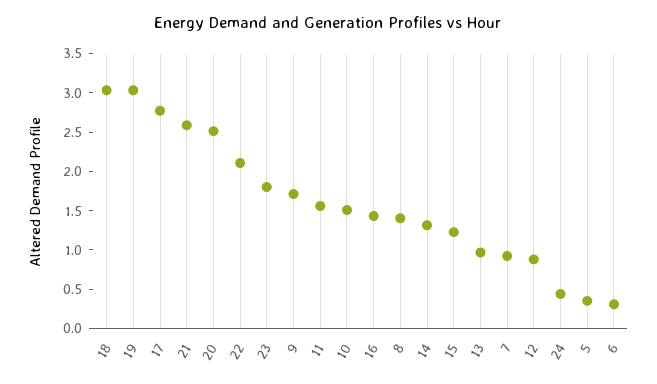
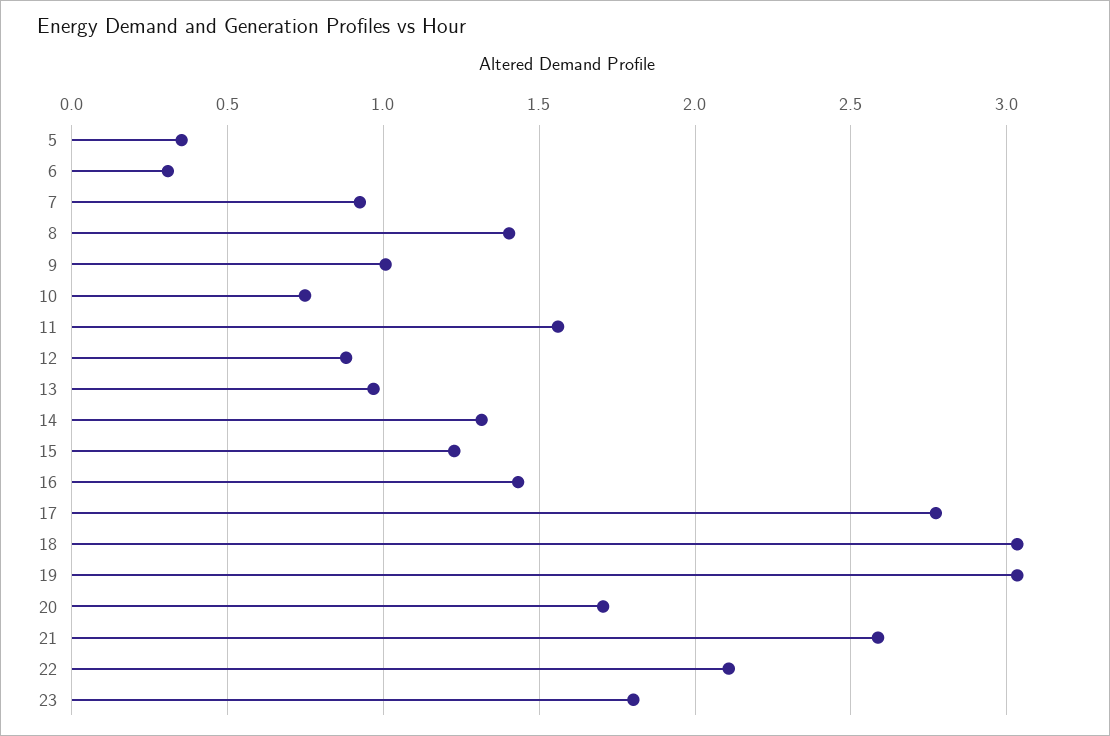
20: 2.5 -> 1.7
9: 1.75 -> 1
10: 1.5 -> 0.75
24: 0.5 -> none

